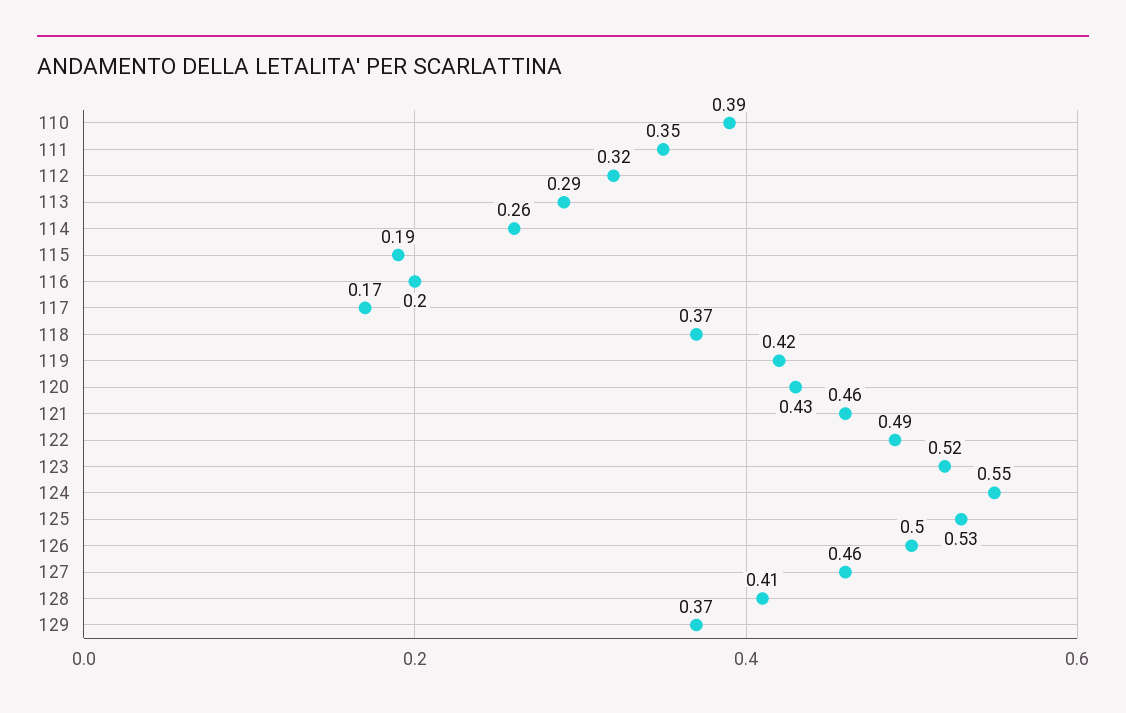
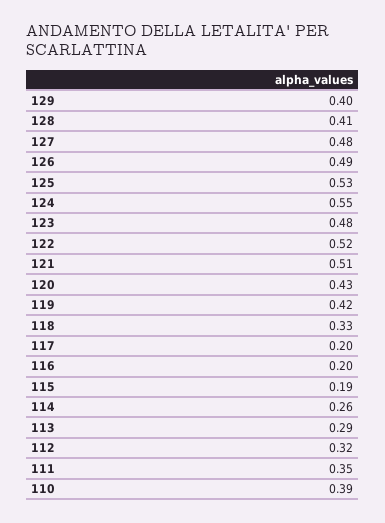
117: 0.17 -> 0.2
118: 0.37 -> 0.33
121: 0.46 -> 0.51
122: 0.49 -> 0.52
123: 0.52 -> 0.48
126: 0.5 -> 0.49
127: 0.46 -> 0.48
129: 0.37 -> 0.4

